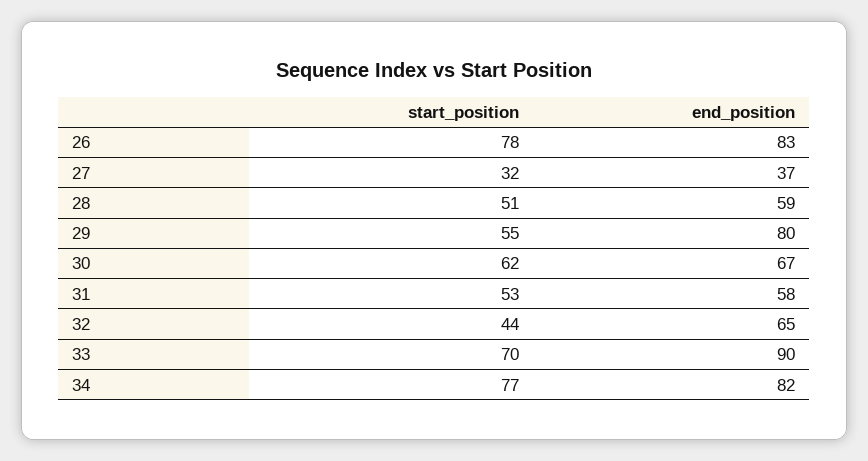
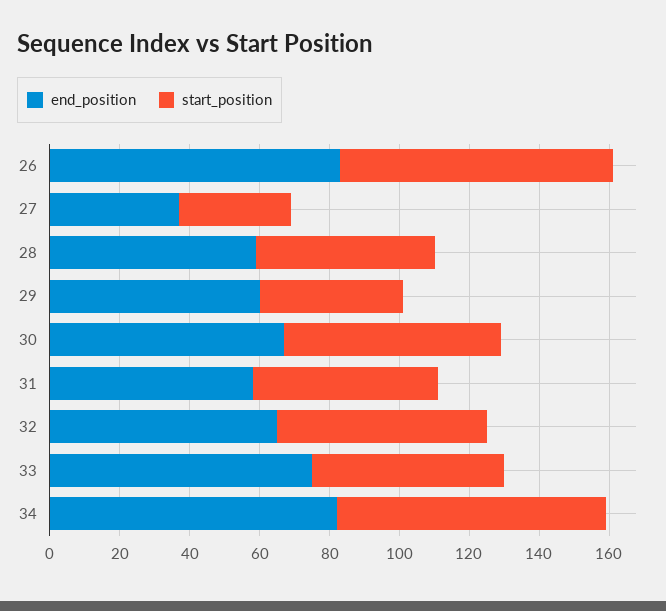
start_position, 29: 55 -> 40
end_position, 29: 80 -> 60
start_position, 32: 44 -> 60
start_position, 33: 70 -> 55
end_position, 33: 90 -> 75

